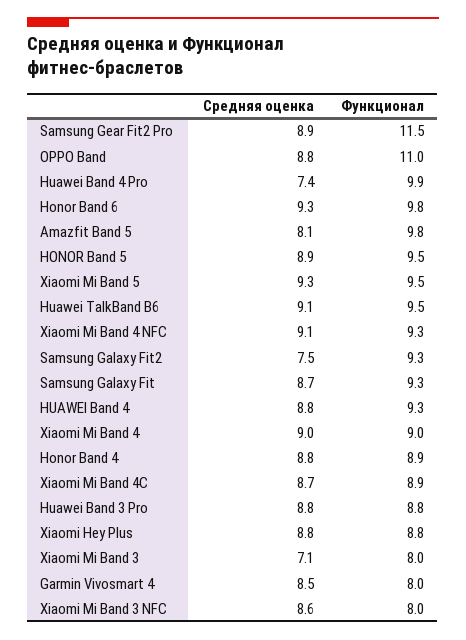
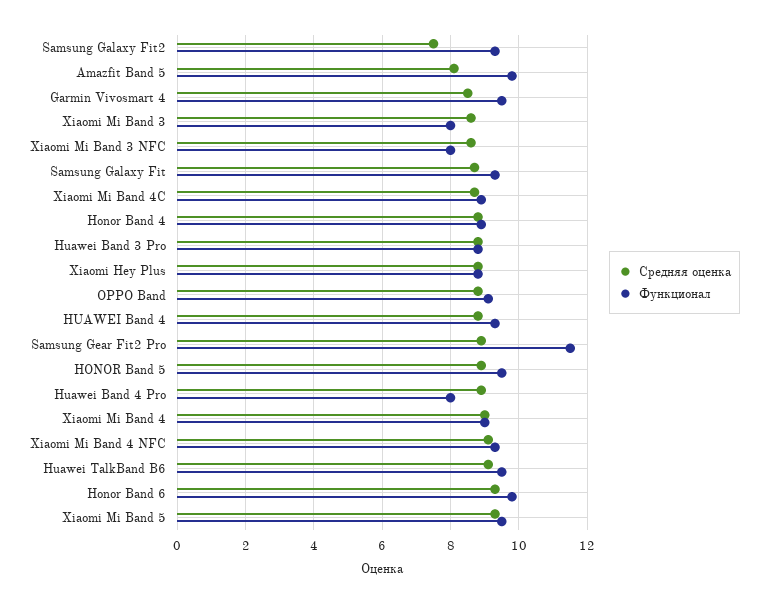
Функционал, OPPO Band: 11 -> 9
Средняя оценка, Huawei Band 4 Pro: 7.4 -> 9
Функционал, Huawei Band 4 Pro: 9.9 -> 8
Средняя оценка, Xiaomi Mi Band 3: 7.1 -> 8.5
Функционал, Garmin Vivosmart 4: 8 -> 9.5

